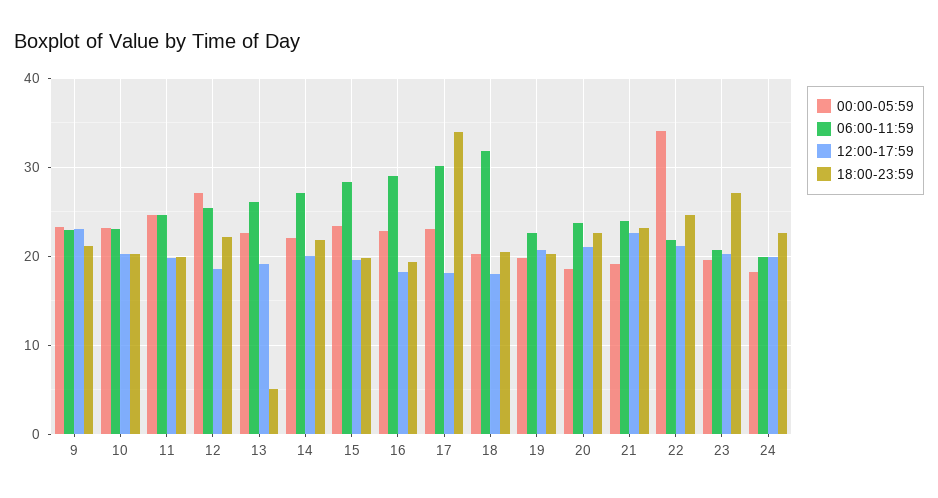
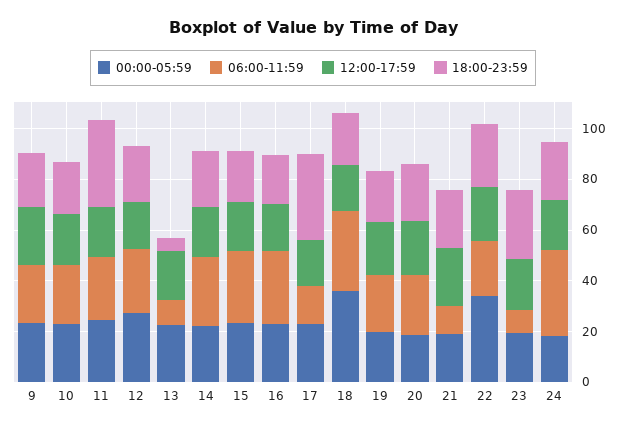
18:00-23:59, 11: 20 -> 35
06:00-11:59, 13: 26 -> 10
06:00-11:59, 17: 30 -> 15
00:00-05:59, 18: 20 -> 35
06:00-11:59, 21: 24 -> 10
06:00-11:59, 23: 21 -> 10
06:00-11:59, 24: 20 -> 35

